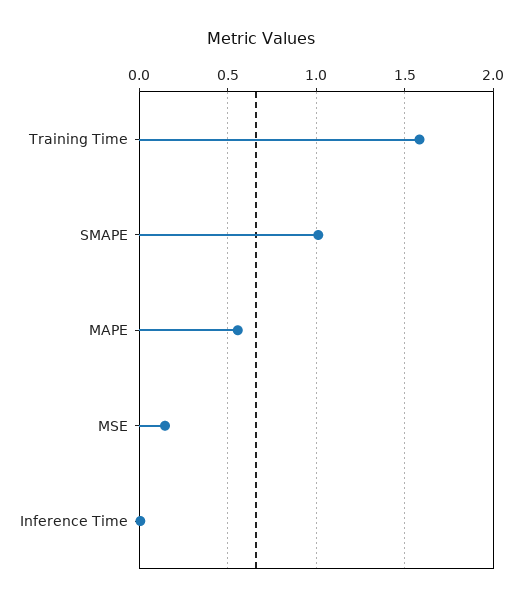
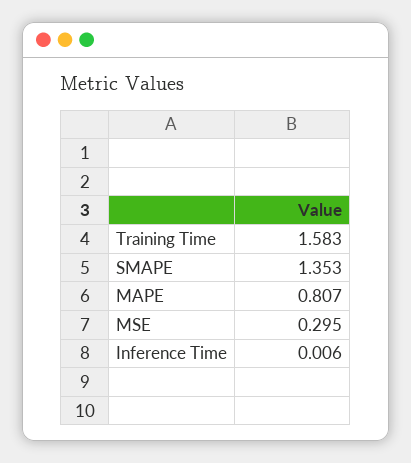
SMAPE: 1 -> 1.353
MAPE: 0.55 -> 0.807
MSE: 0.15 -> 0.295

